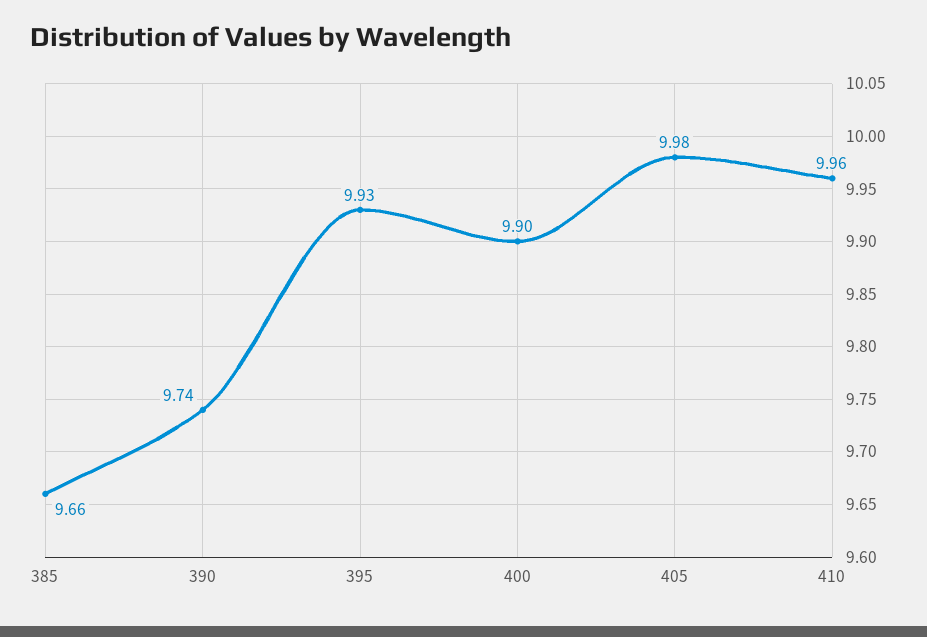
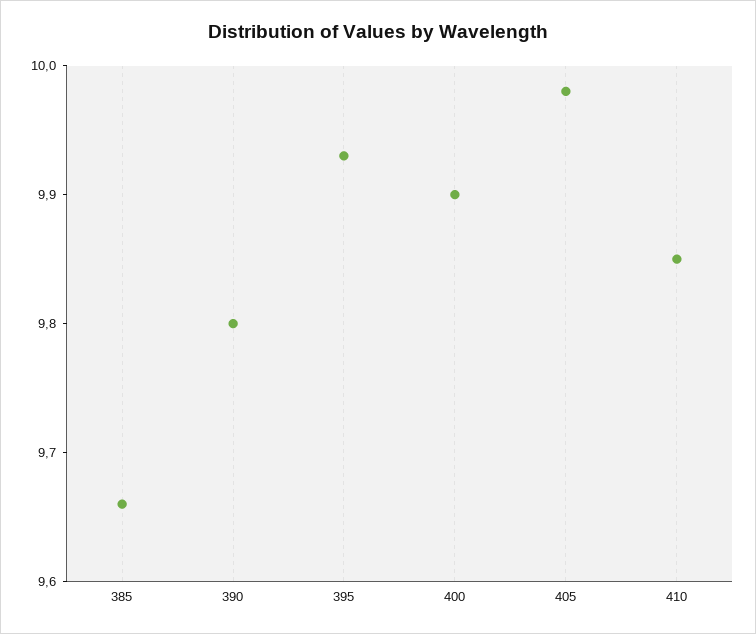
390: 9.74 -> 9.8
410: 9.96 -> 9.85

